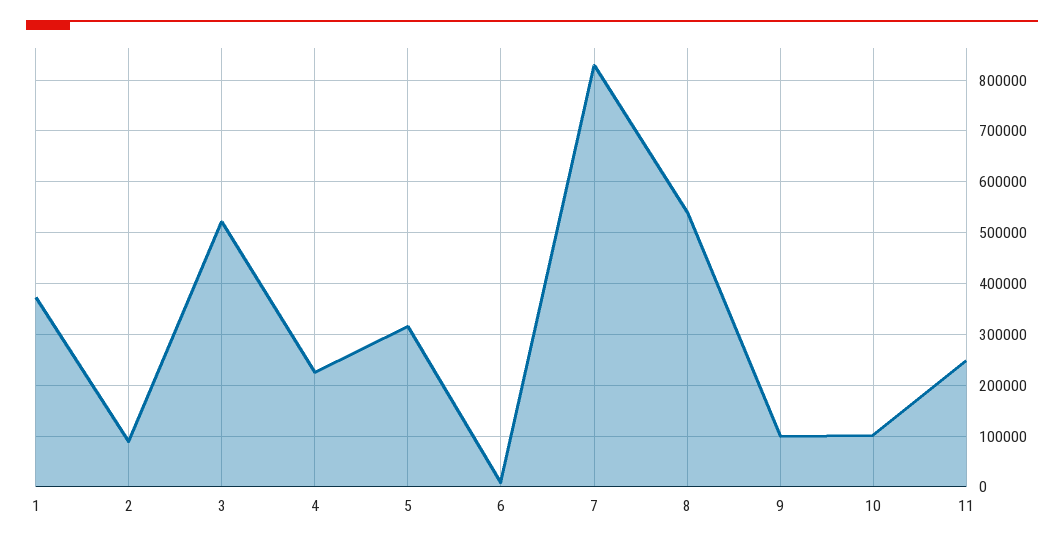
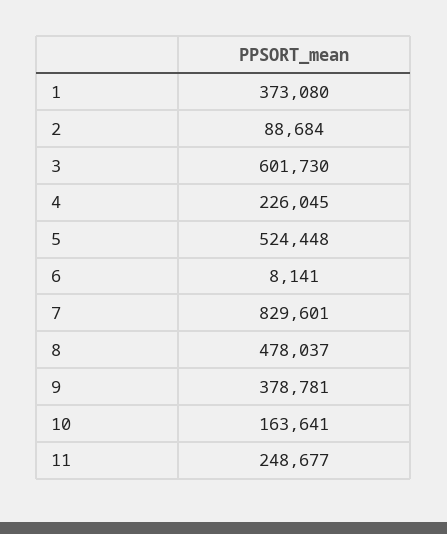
3: 520000 -> 601730
5: 320000 -> 524448
8: 540000 -> 478037
9: 100000 -> 378781
10: 100000 -> 163641

